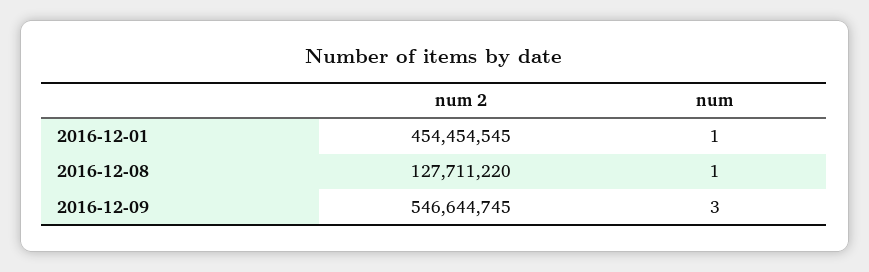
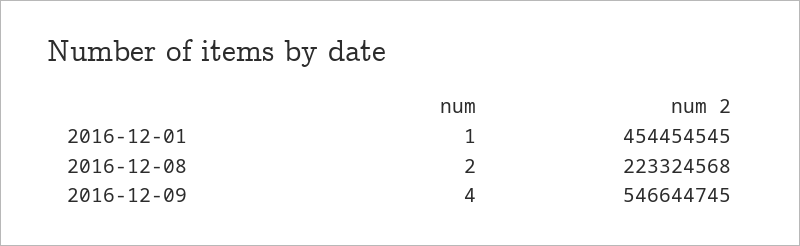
num 2, 2016-12-08: 127711220 -> 223324568
num, 2016-12-08: 1 -> 2
num, 2016-12-09: 3 -> 4

